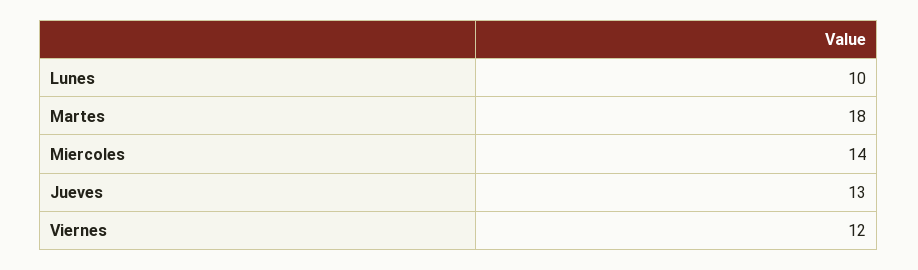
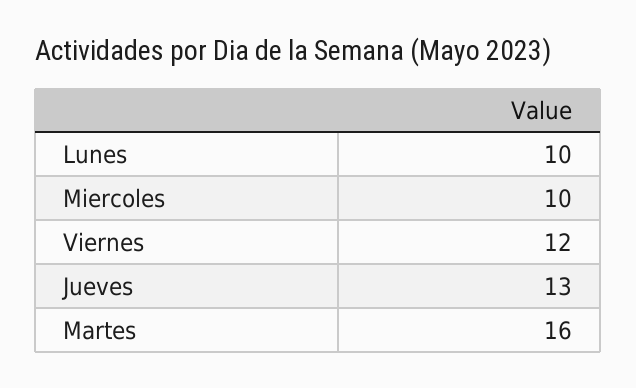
Martes: 18 -> 16
Miercoles: 14 -> 10

